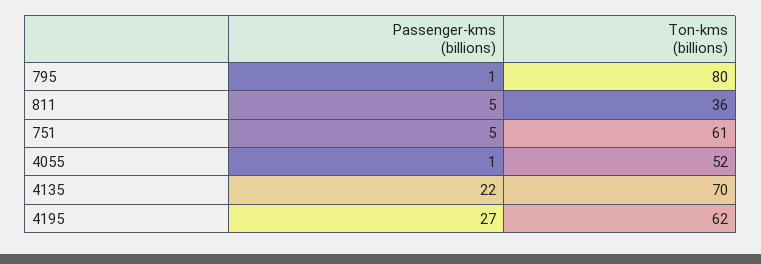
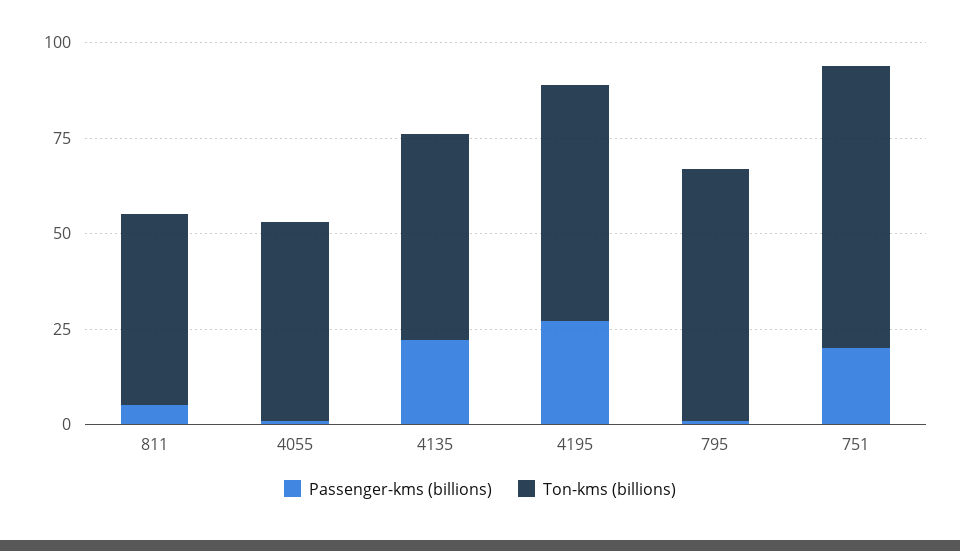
Ton-kms (billions), 795: 80 -> 65
Ton-kms (billions), 811: 36 -> 50
Passenger-kms (billions), 751: 5 -> 20
Ton-kms (billions), 751: 61 -> 75
Ton-kms (billions), 4135: 70 -> 55

